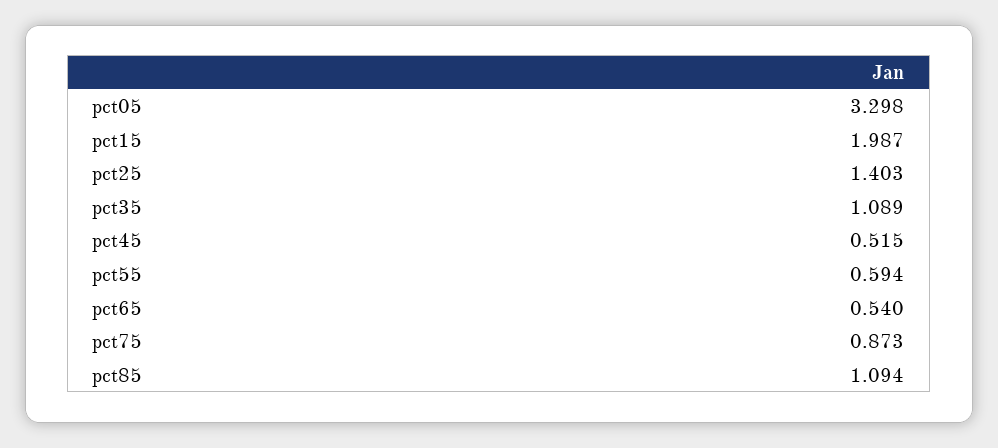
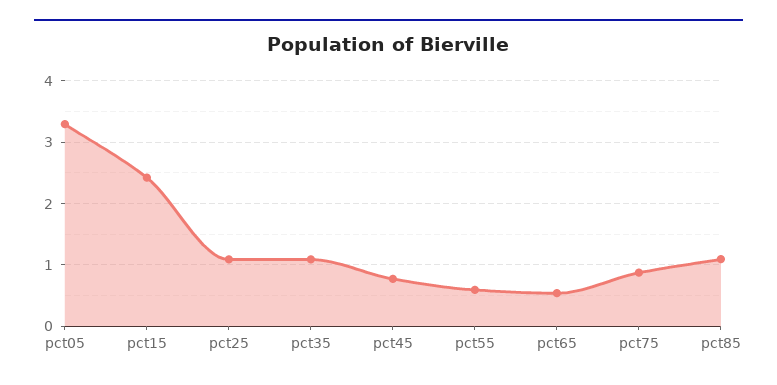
pct15: 1.987 -> 2.4
pct25: 1.403 -> 1.1
pct45: 0.515 -> 0.8

